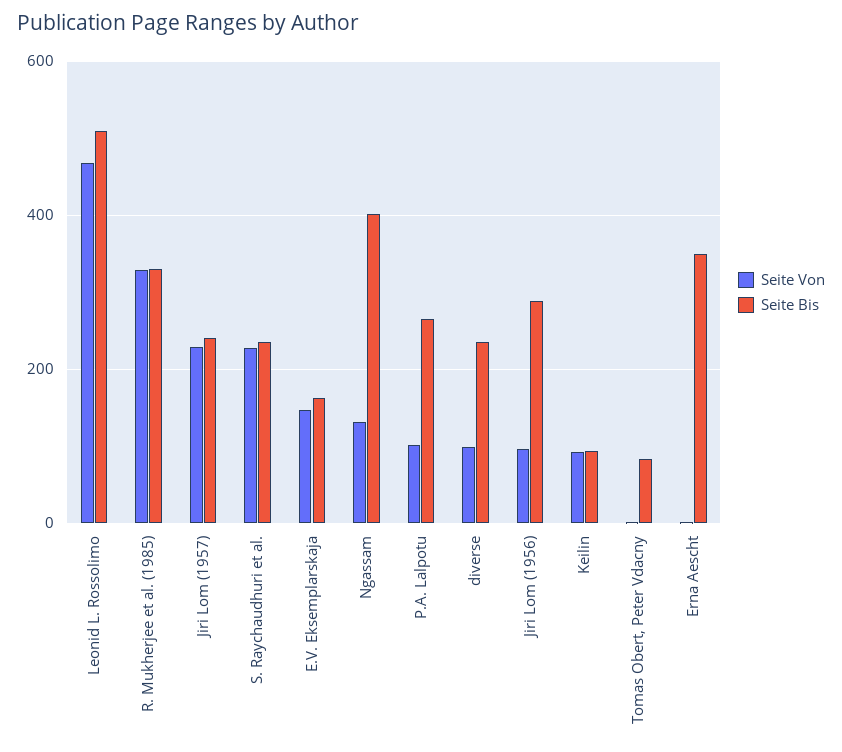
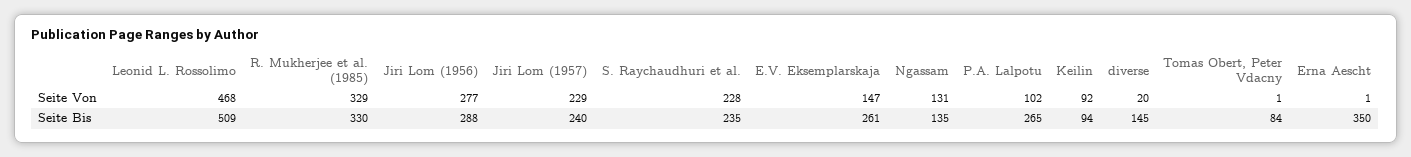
Seite Bis, E.V. Eksemplarskaja: 160 -> 261
Seite Bis, Ngassam: 400 -> 135
Seite Von, diverse: 100 -> 20
Seite Bis, diverse: 240 -> 145
Seite Von, Jiri Lom (1956): 100 -> 277

